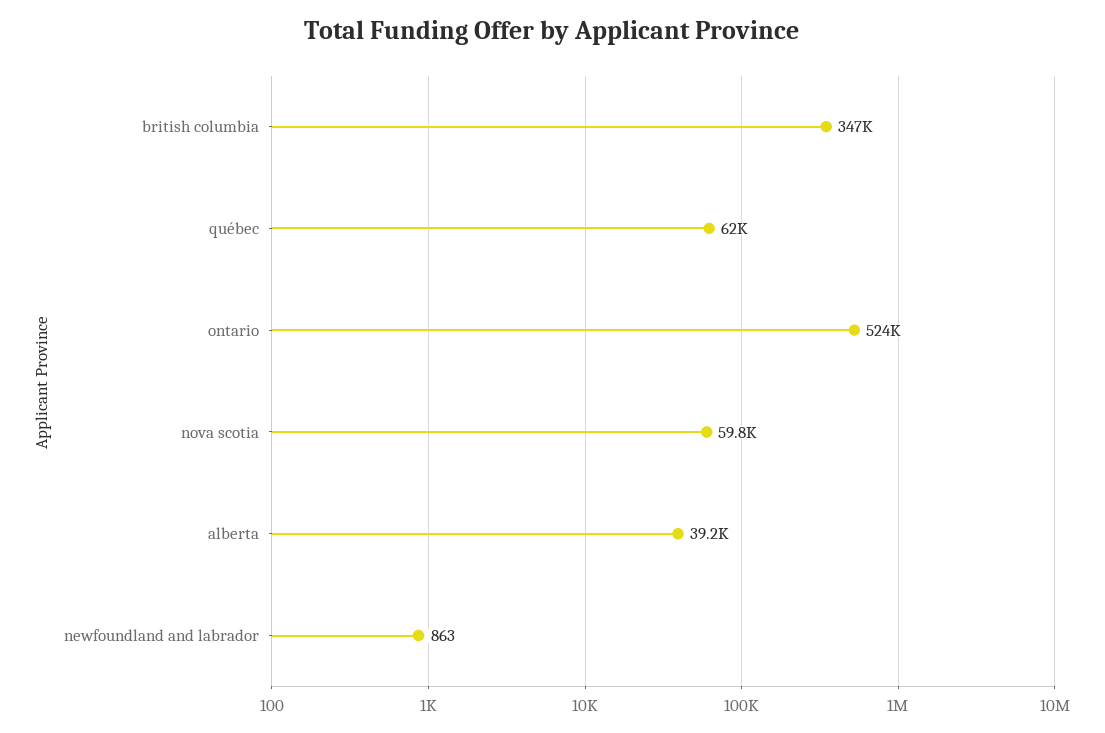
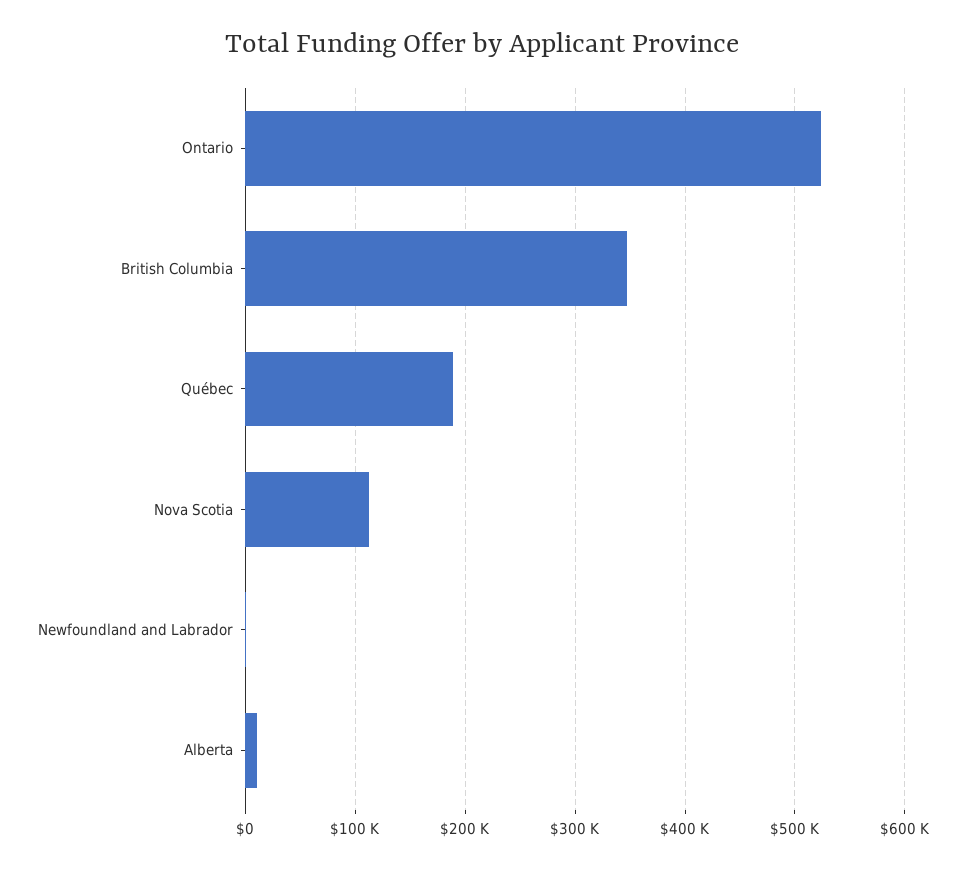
québec: 62000 -> 190000
nova scotia: 59800 -> 110000
alberta: 39200 -> 10000

